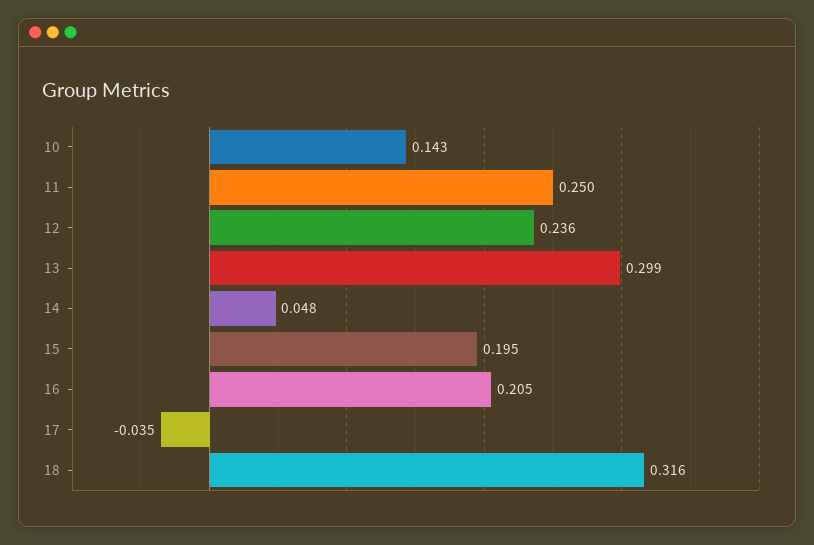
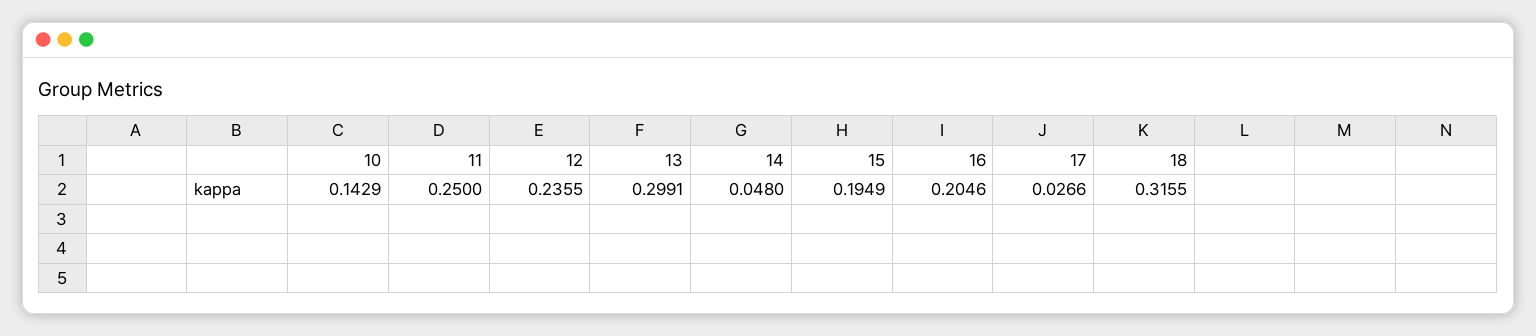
17: -0.035 -> 0.0266

